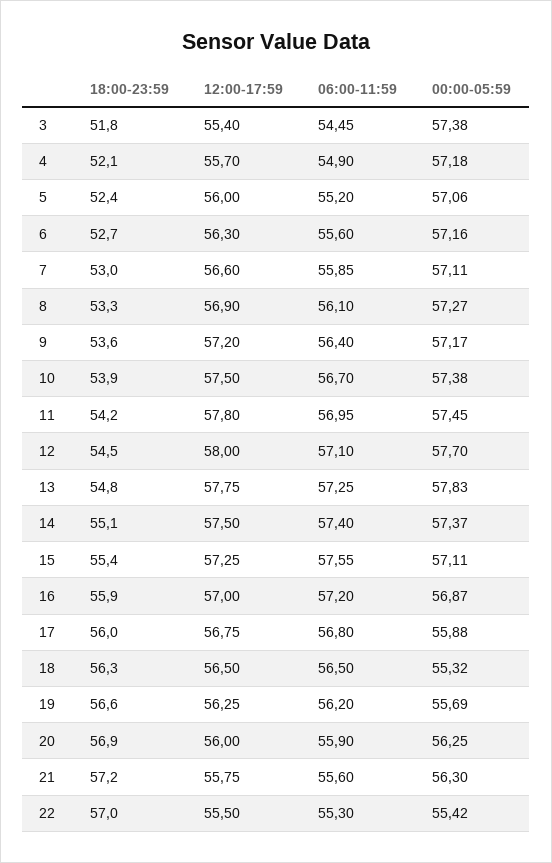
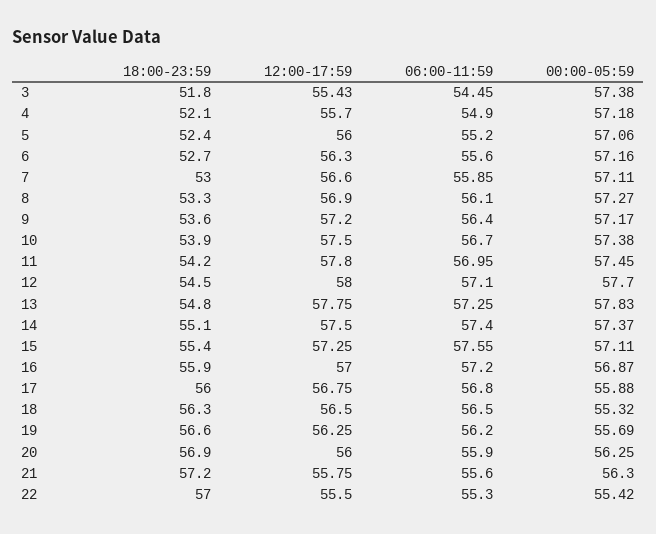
12:00-17:59, 3: 55.4 -> 55.43

